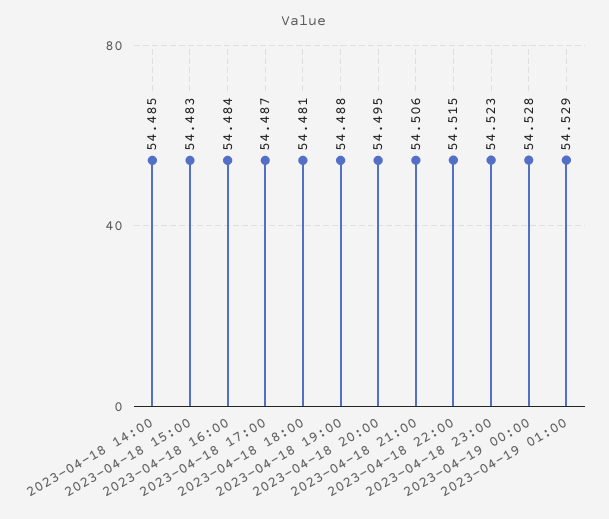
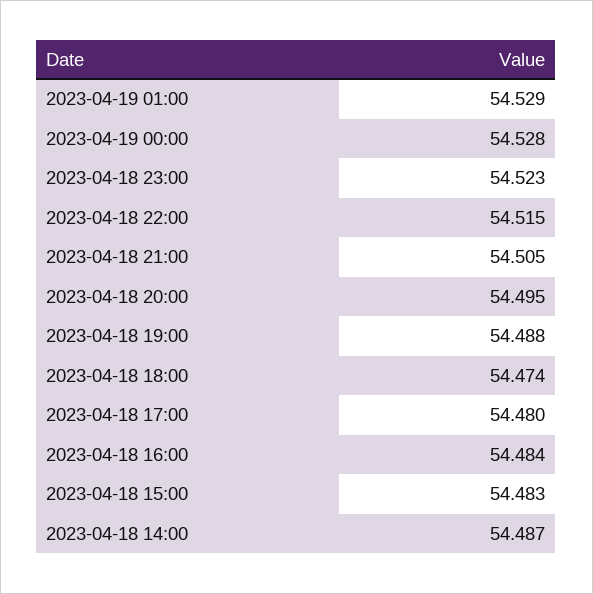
2023-04-18 14:00: 54.485 -> 54.487
2023-04-18 17:00: 54.487 -> 54.48
2023-04-18 18:00: 54.481 -> 54.474
2023-04-18 21:00: 54.506 -> 54.505

